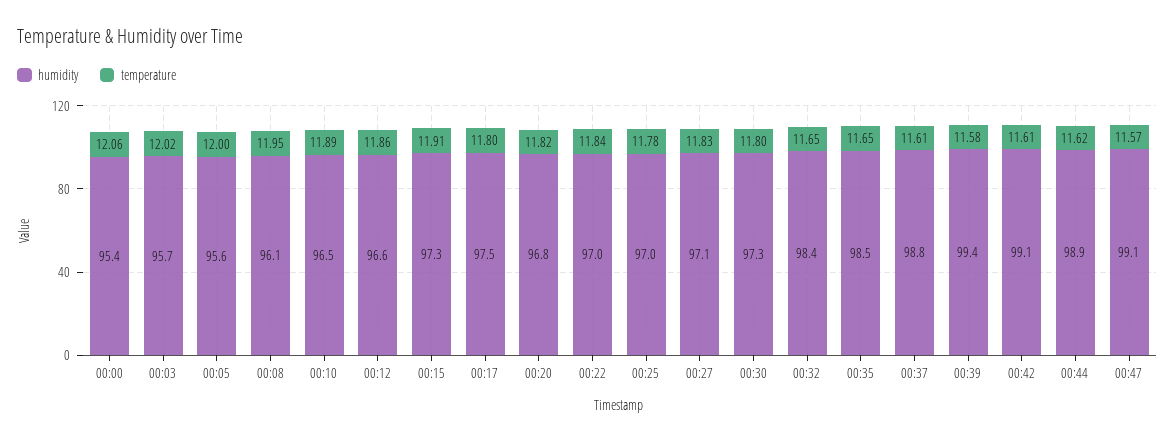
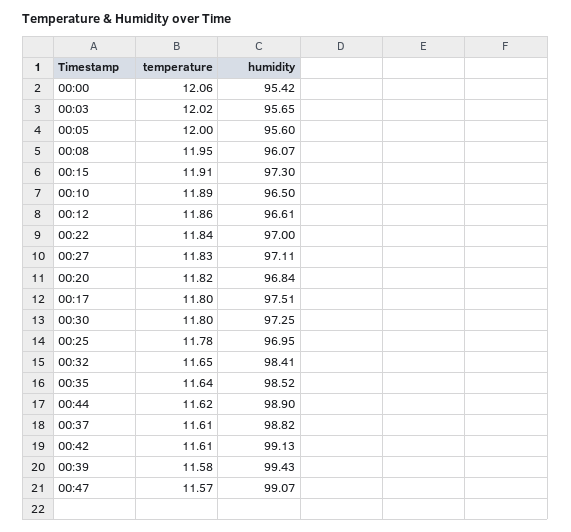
temperature, 00:35: 11.65 -> 11.64

